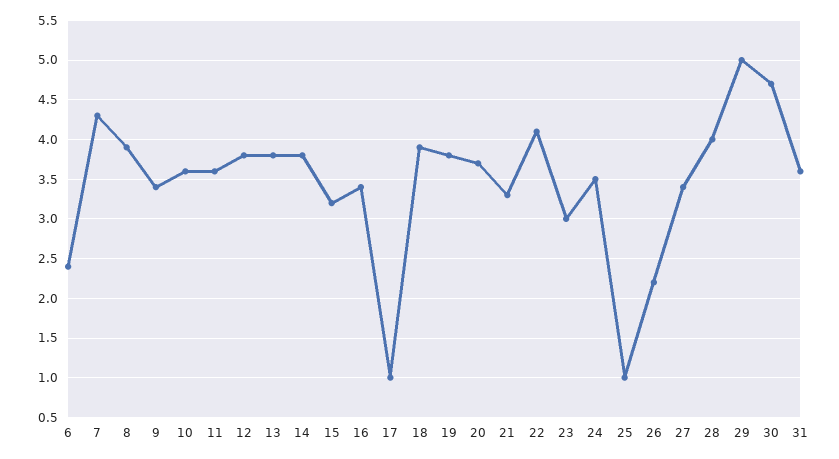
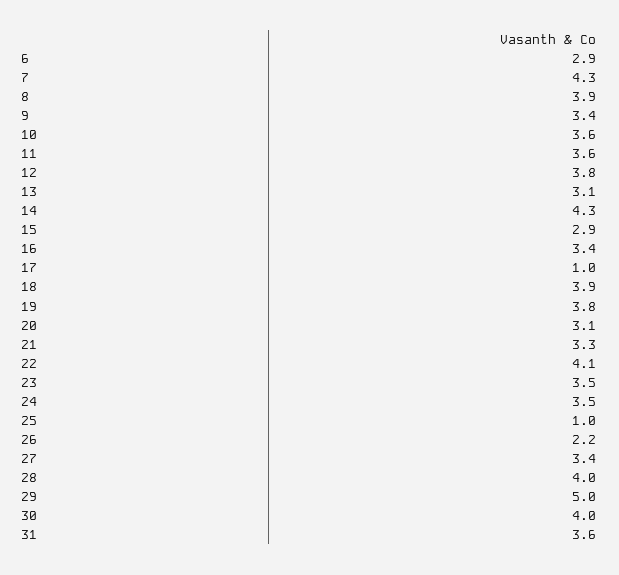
6: 2.4 -> 2.9
13: 3.8 -> 3.1
14: 3.8 -> 4.3
15: 3.2 -> 2.9
20: 3.7 -> 3.1
23: 3 -> 3.5
30: 4.7 -> 4

